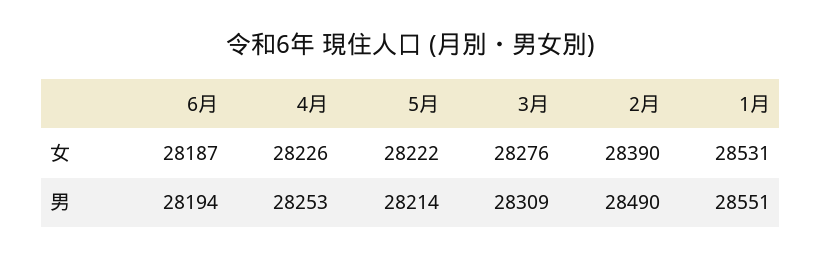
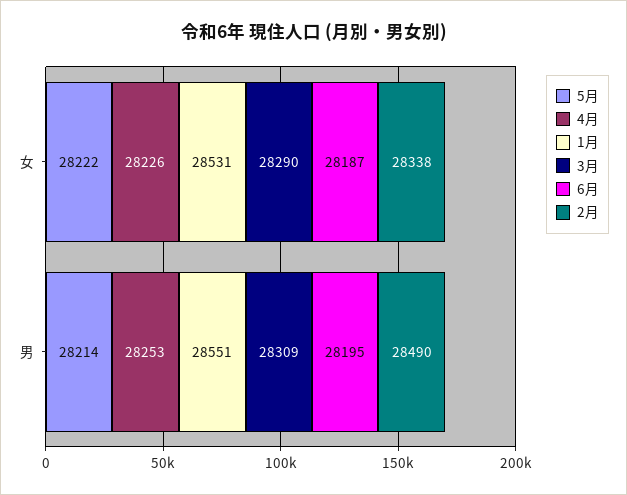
3月, 女: 28276 -> 28290
2月, 女: 28390 -> 28338
6月, 男: 28194 -> 28195

